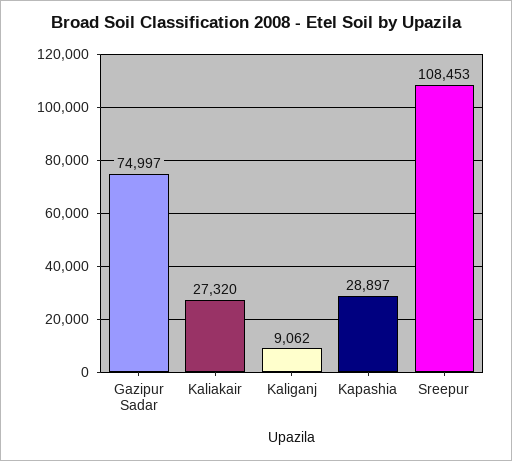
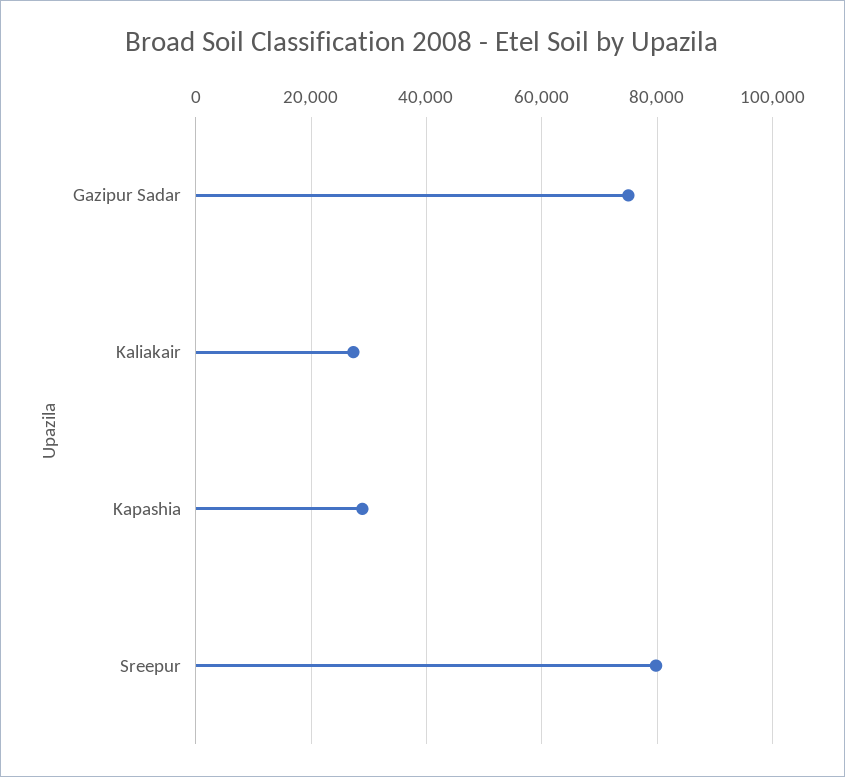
Kaliganj: 9062 -> none
Sreepur: 108453 -> 80000

